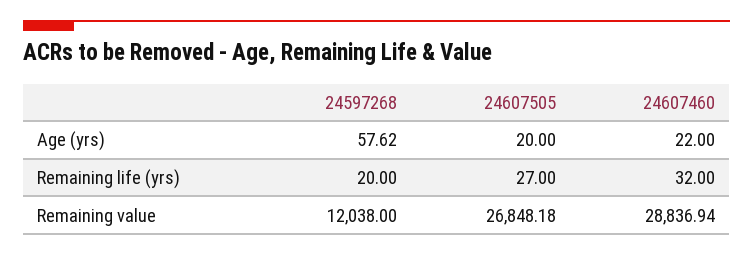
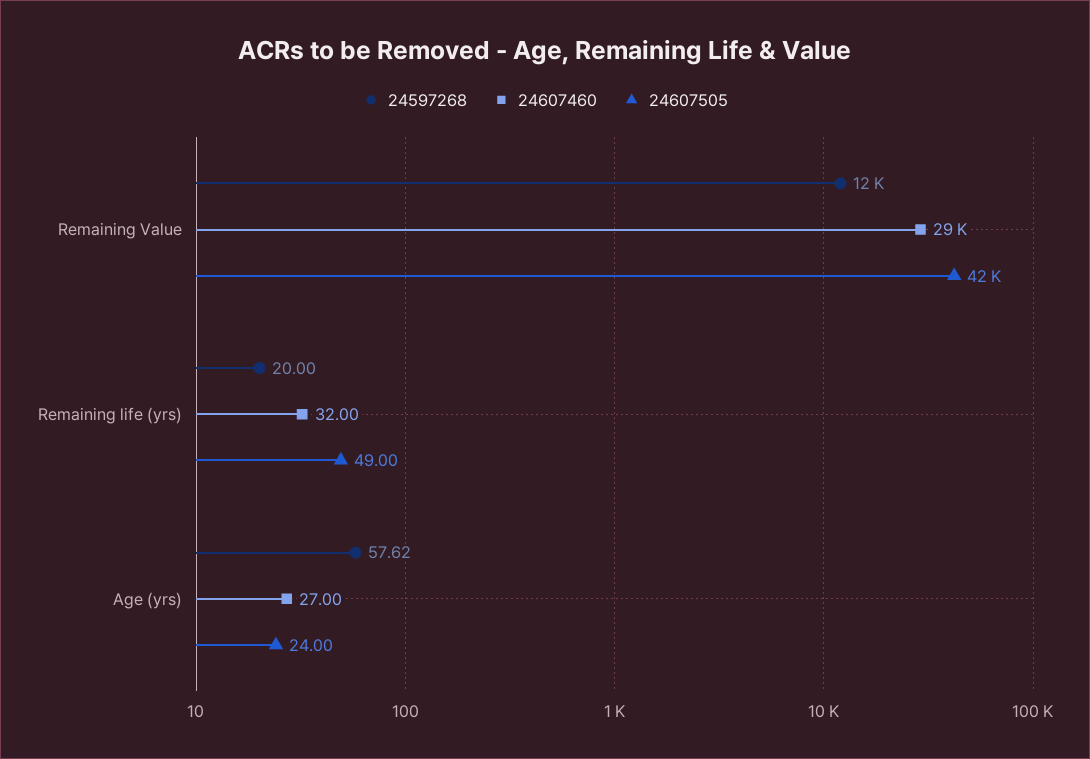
24607505, Age (yrs): 20 -> 24
24607460, Age (yrs): 22 -> 27
24607505, Remaining life (yrs): 27 -> 49
24607505, Remaining value: 26848.18 -> 42000

